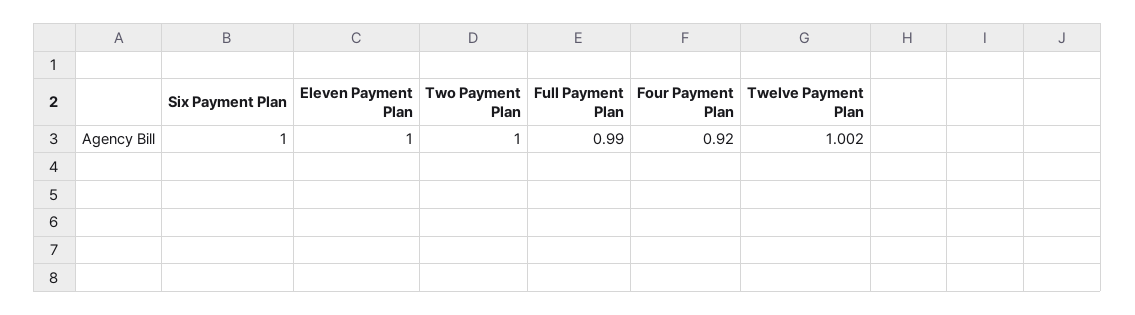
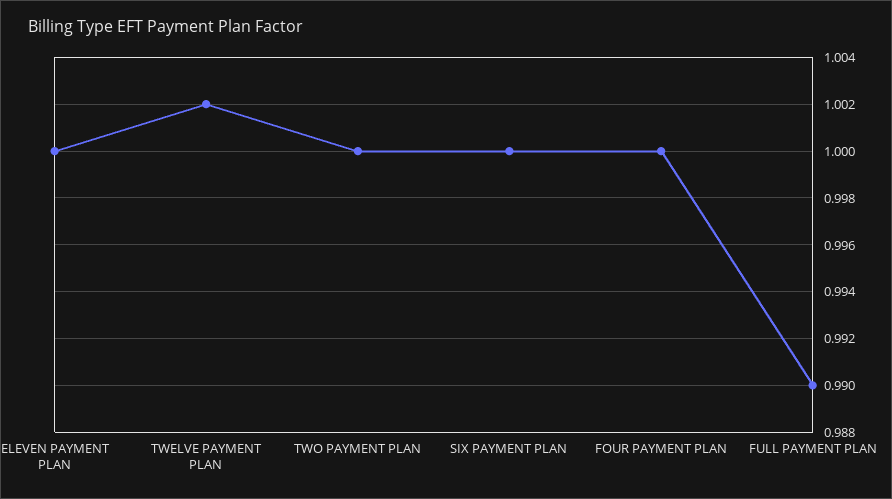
Four Payment Plan: 0.92 -> 1

